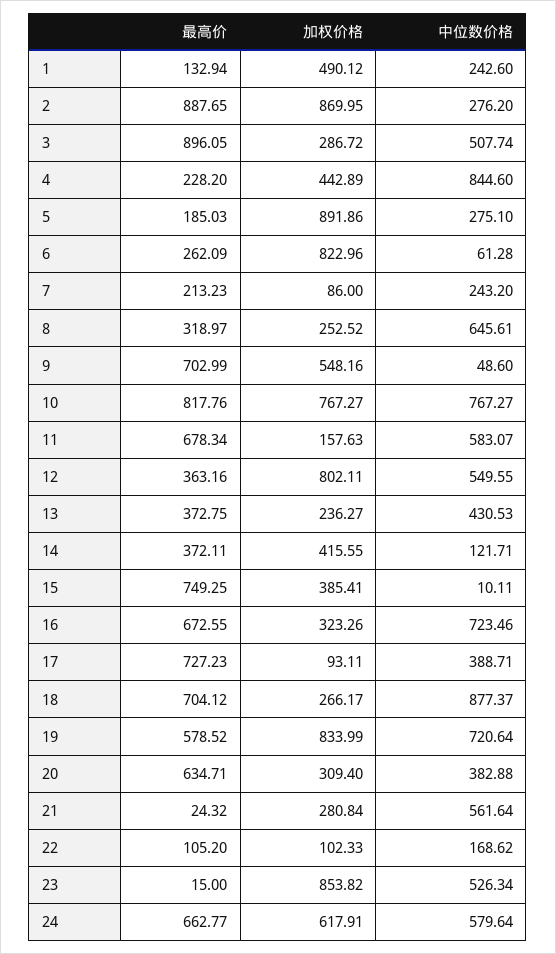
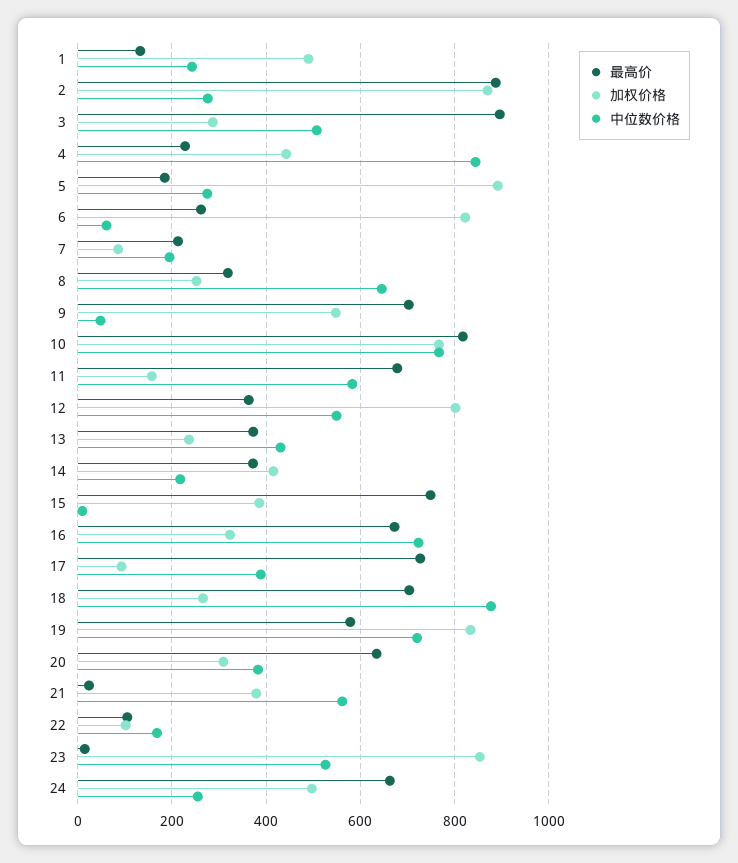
中位数价格, 7: 243.2 -> 200
中位数价格, 14: 121.71 -> 220
加权价格, 21: 280.84 -> 380
加权价格, 24: 617.91 -> 500
中位数价格, 24: 579.64 -> 260

